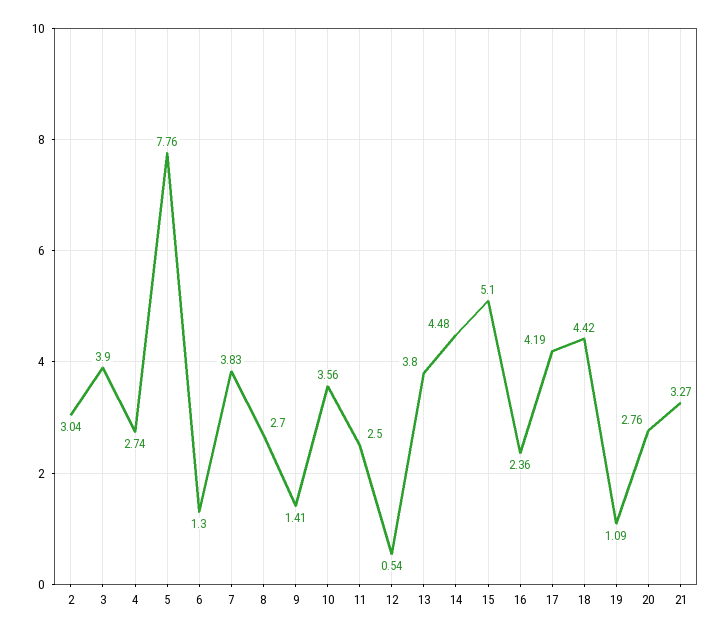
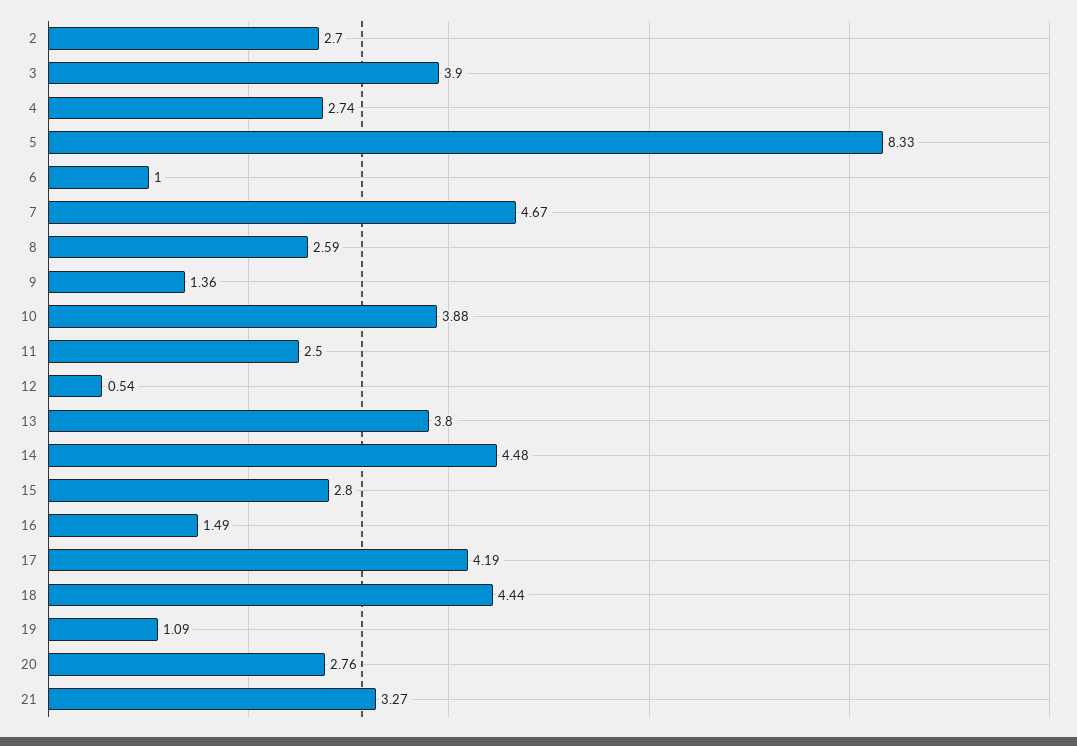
2: 3.04 -> 2.7
5: 7.76 -> 8.33
6: 1.3 -> 1
7: 3.83 -> 4.67
8: 2.7 -> 2.59
9: 1.41 -> 1.36
10: 3.56 -> 3.88
15: 5.1 -> 2.8
16: 2.36 -> 1.49
18: 4.42 -> 4.44

